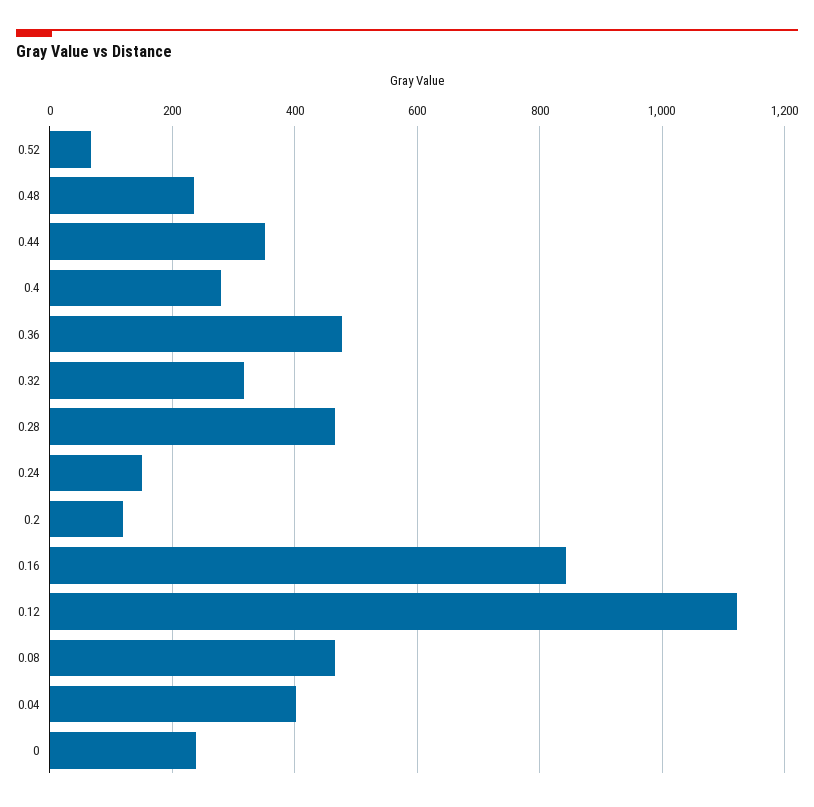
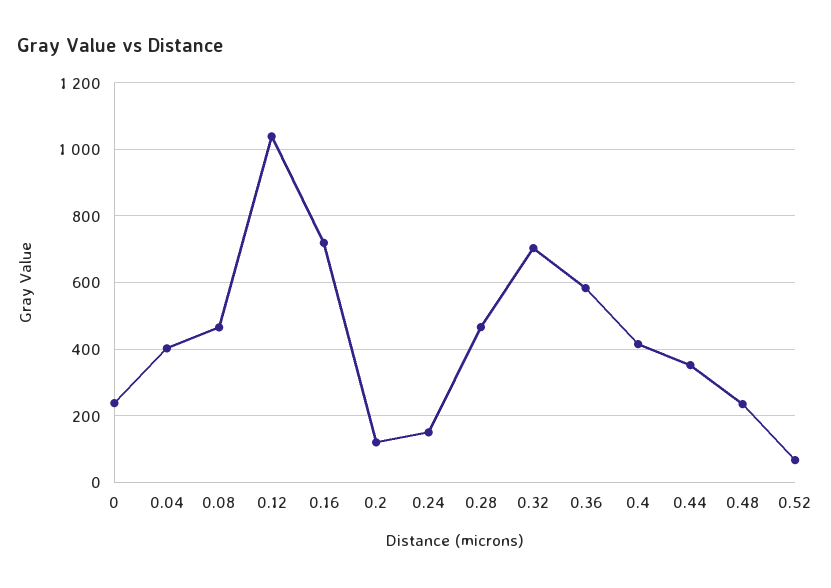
0.4: 280 -> 420
0.36: 480 -> 580
0.32: 320 -> 700
0.16: 840 -> 720
0.12: 1120 -> 1040

